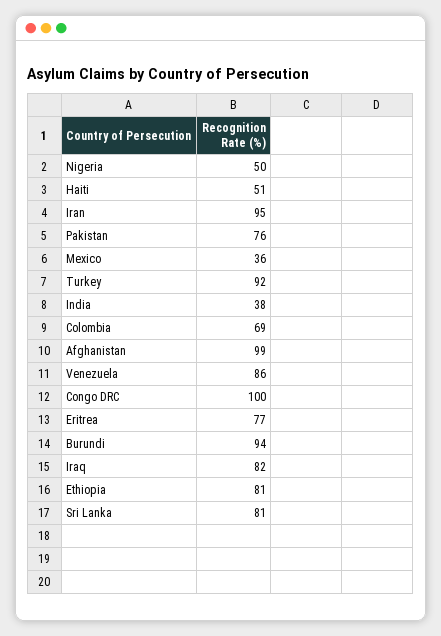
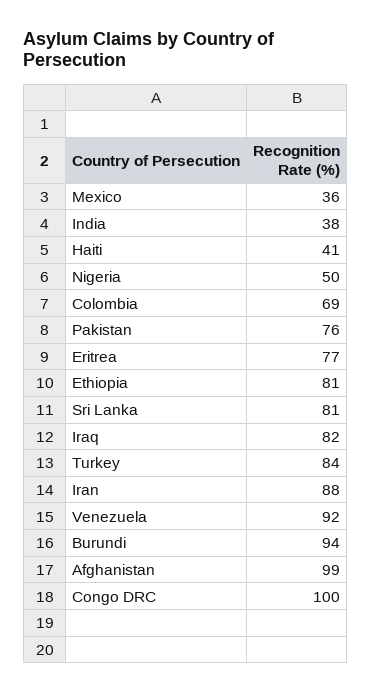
Haiti: 51 -> 41
Iran: 95 -> 88
Turkey: 92 -> 84
Venezuela: 86 -> 92

